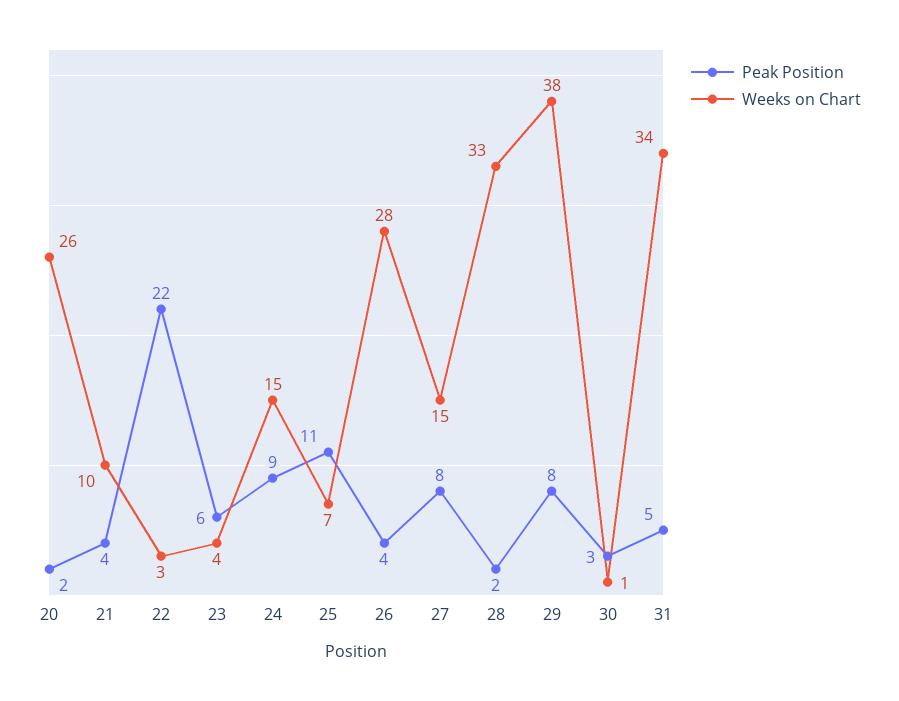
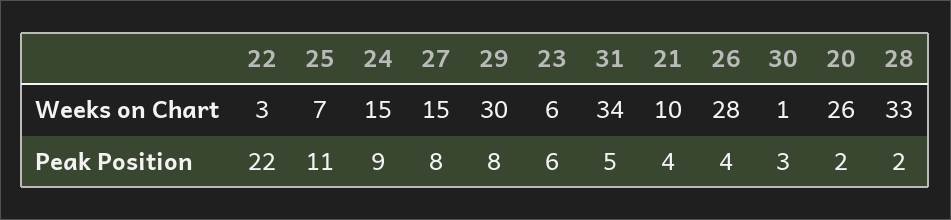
Weeks on Chart, 23: 4 -> 6
Weeks on Chart, 29: 38 -> 30

